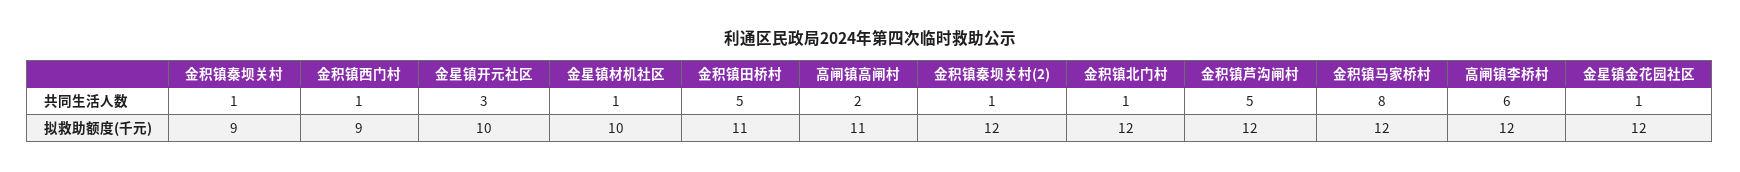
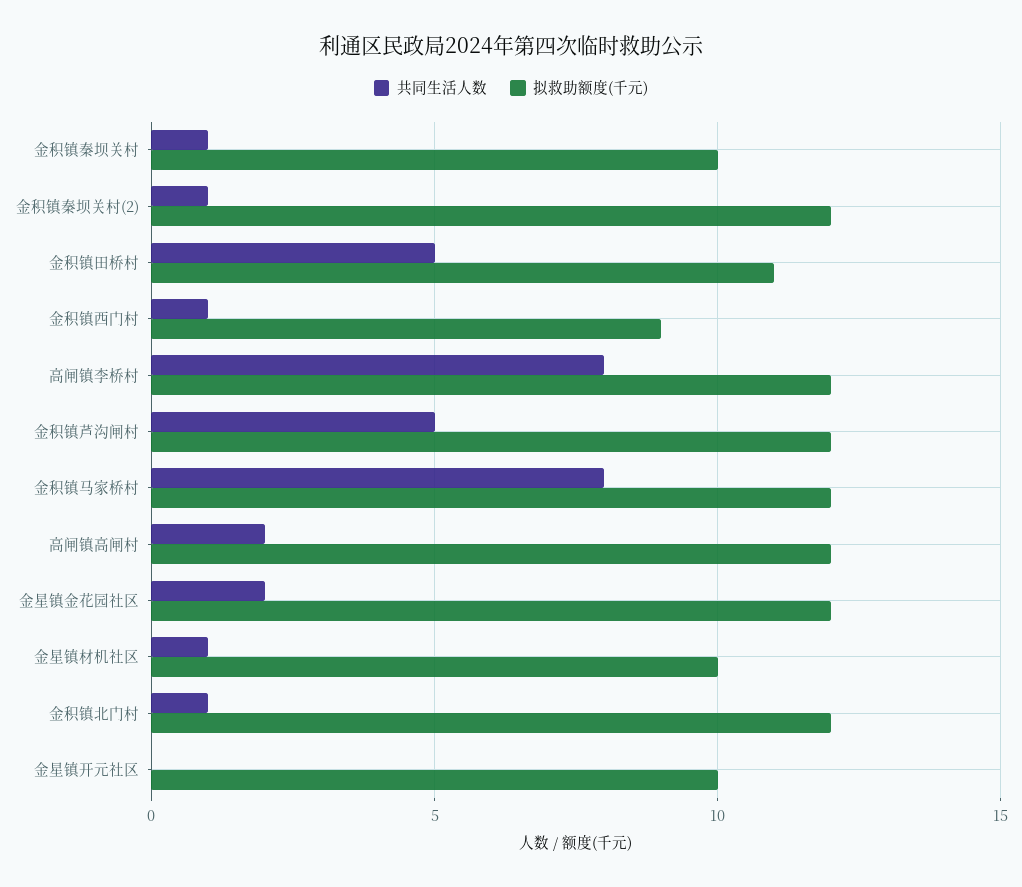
共同生活人数, 金星镇开元社区: 3 -> 0
共同生活人数, 高闸镇李桥村: 6 -> 8
共同生活人数, 金星镇金花园社区: 1 -> 2
拟救助额度(千元), 金积镇秦坝关村: 9 -> 10
拟救助额度(千元), 高闸镇高闸村: 11 -> 12

